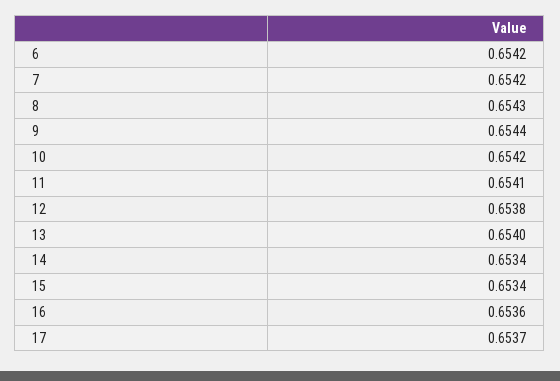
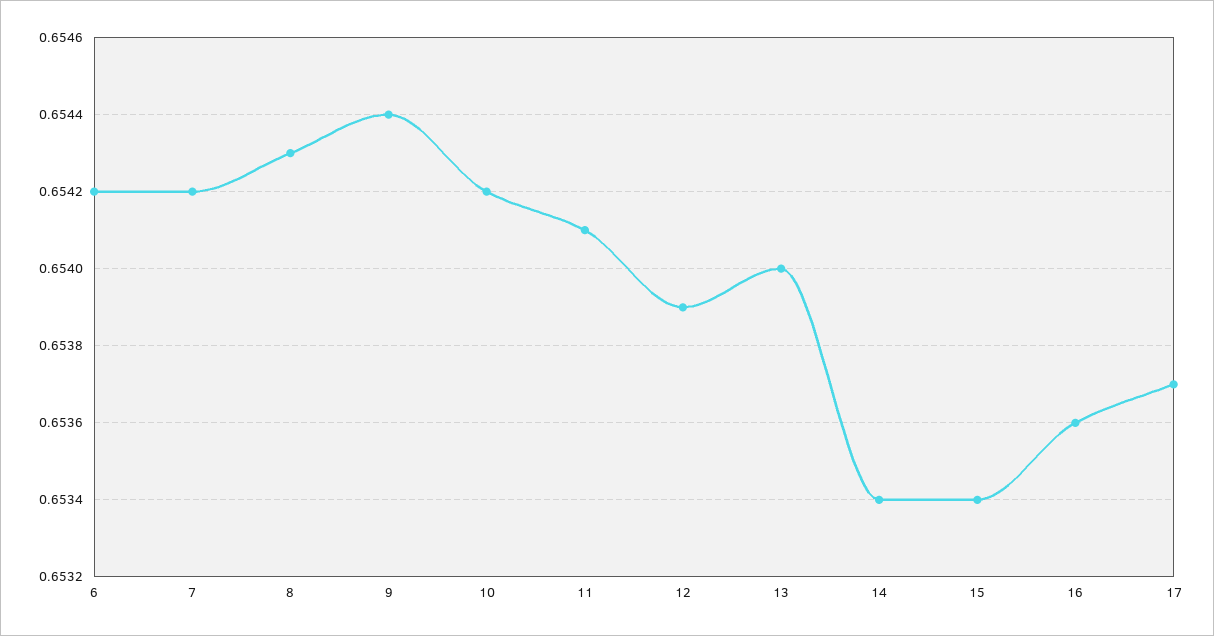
12: 0.6538 -> 0.6539

